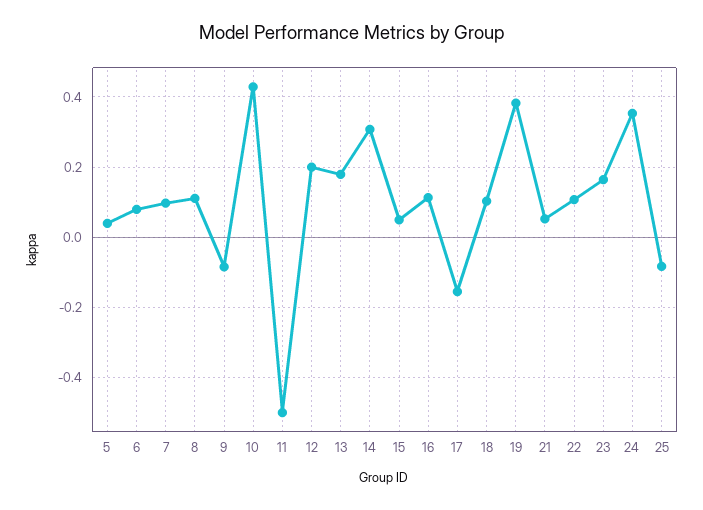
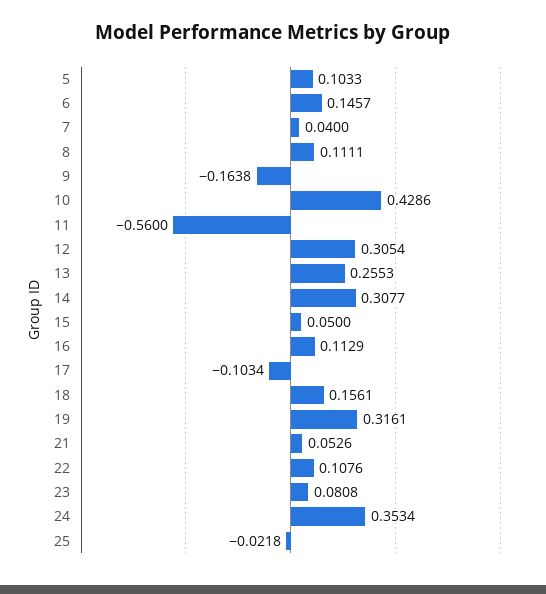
5: 0.04 -> 0.1033
6: 0.08 -> 0.1457
7: 0.1 -> 0.04
9: -0.08 -> -0.1638
11: -0.5 -> -0.56
12: 0.2 -> 0.3054
13: 0.18 -> 0.2553
17: -0.16 -> -0.1034
18: 0.1 -> 0.1561
19: 0.38 -> 0.3161
23: 0.16 -> 0.0808
25: -0.08 -> -0.0218

